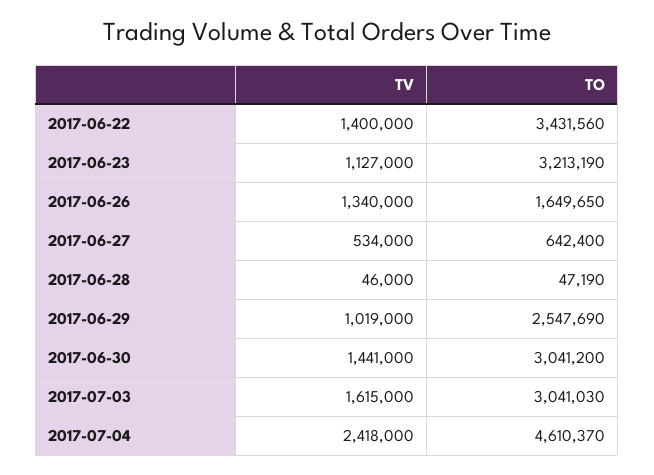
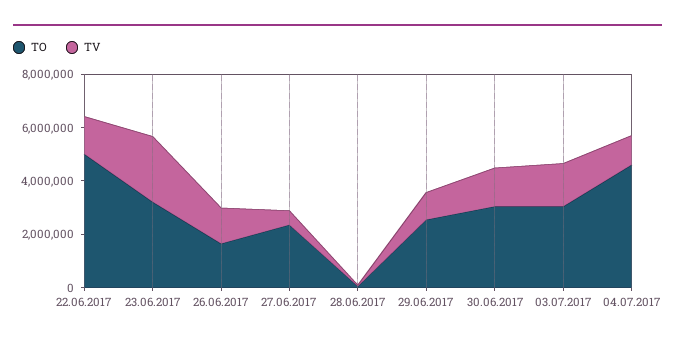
TO, 2017-06-22: 3431560 -> 5000000
TV, 2017-06-23: 1127000 -> 2500000
TO, 2017-06-27: 642400 -> 2500000
TV, 2017-07-04: 2418000 -> 1000000

